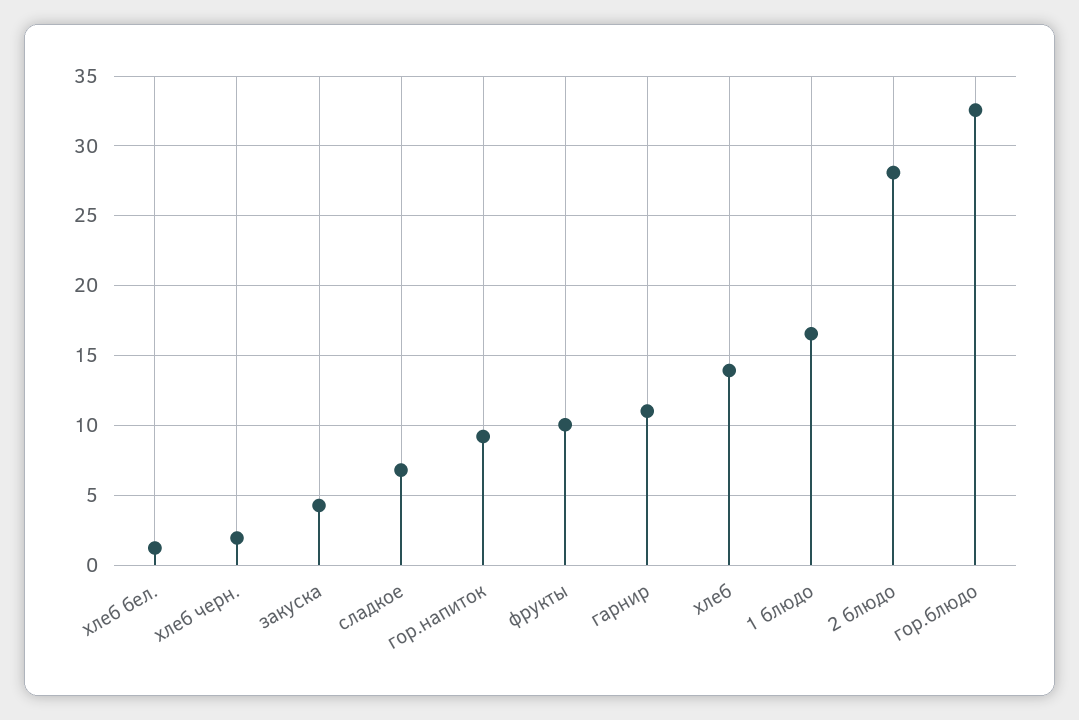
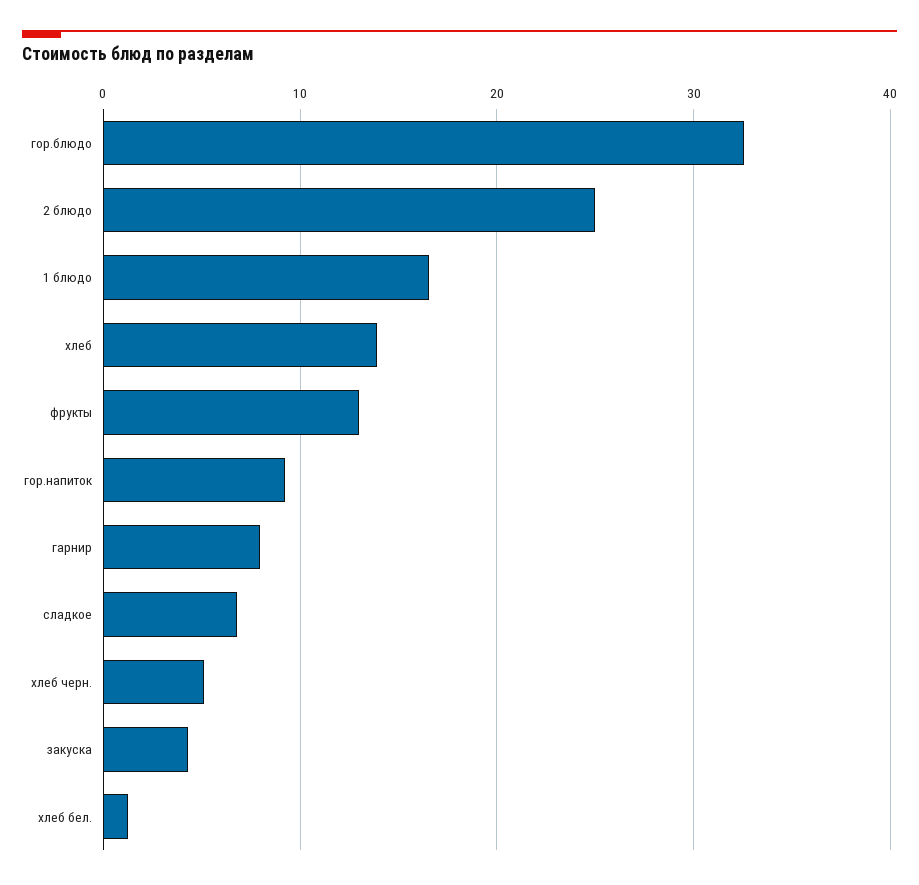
хлеб черн.: 2 -> 5
фрукты: 10 -> 13
гарнир: 11 -> 8
2 блюдо: 28 -> 25

